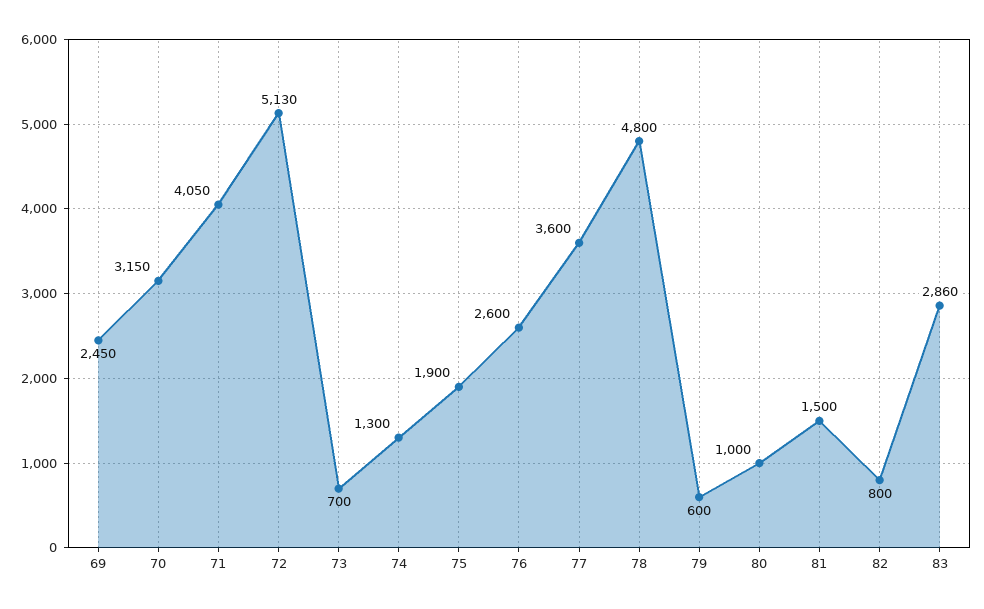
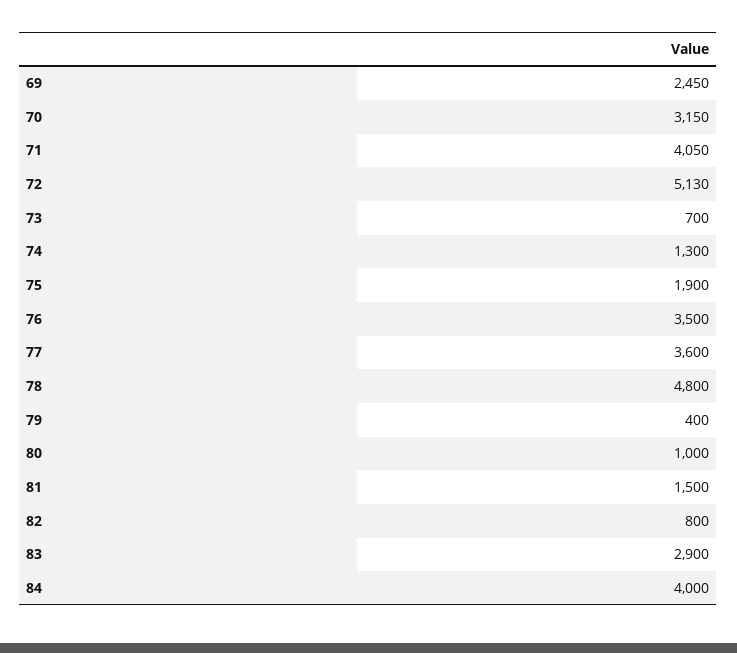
76: 2600 -> 3500
79: 600 -> 400
83: 2860 -> 2900
84: none -> 4000

